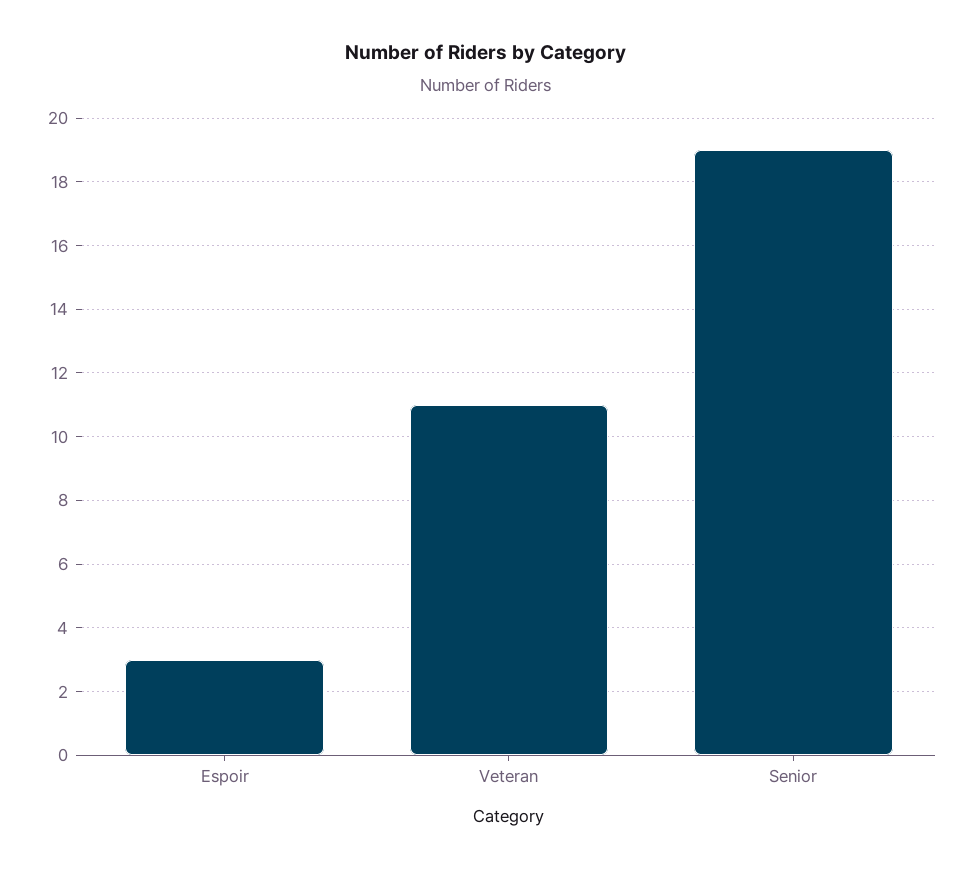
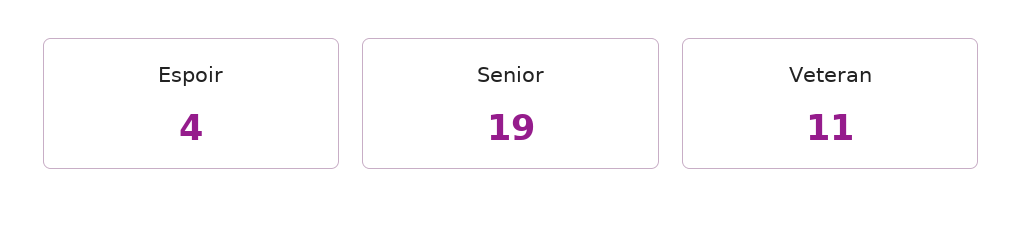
Espoir: 3 -> 4

